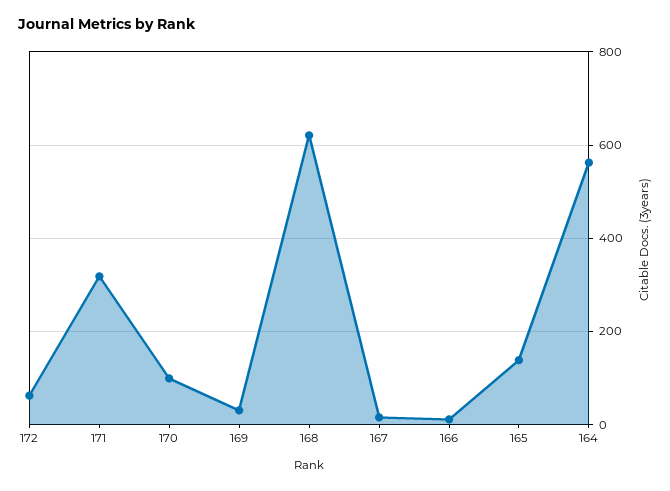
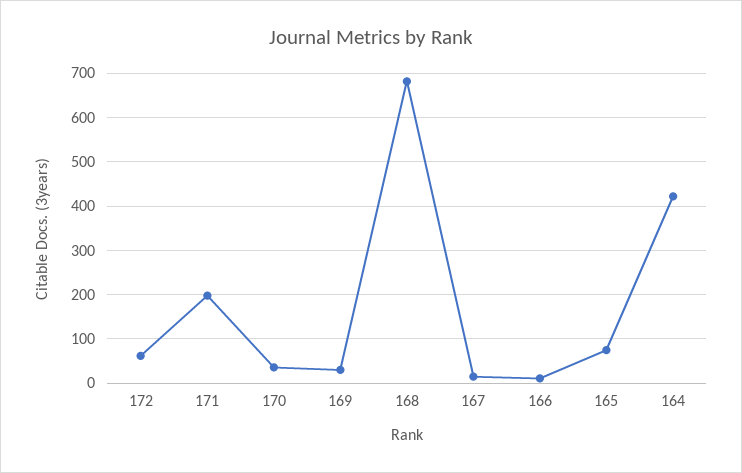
171: 320 -> 200
170: 100 -> 40
168: 620 -> 680
165: 140 -> 80
164: 560 -> 420

